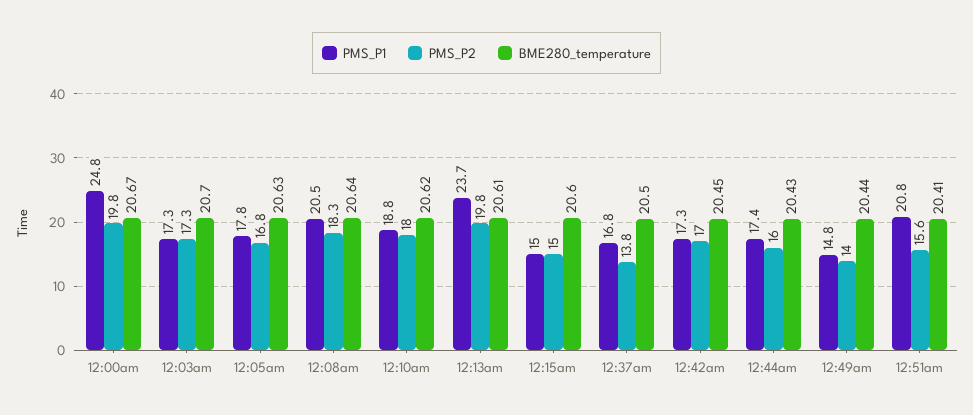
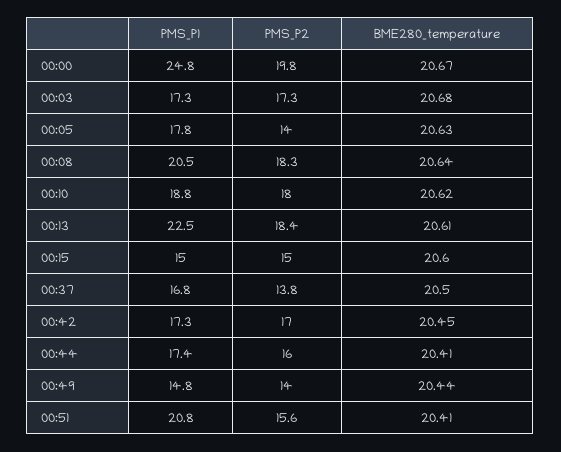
BME280_temperature, 12:03am: 20.7 -> 20.68
PMS_P2, 12:05am: 16.8 -> 14
PMS_P1, 12:13am: 23.7 -> 22.5
PMS_P2, 12:13am: 19.8 -> 18.4
BME280_temperature, 12:44am: 20.43 -> 20.41

